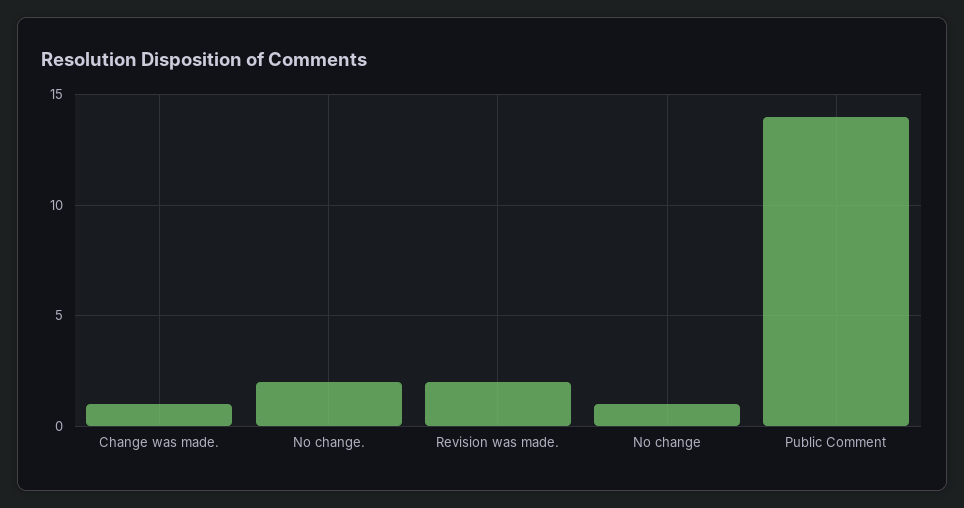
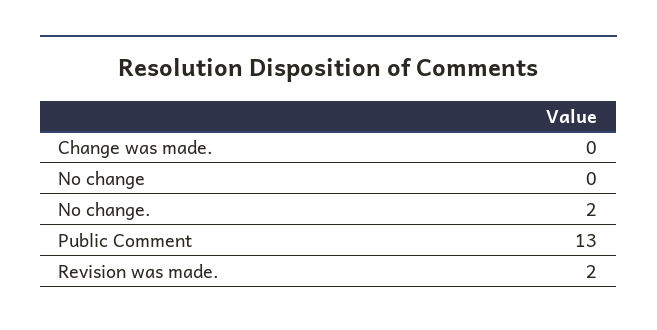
Change was made.: 1 -> 0
No change: 1 -> 0
Public Comment: 14 -> 13

